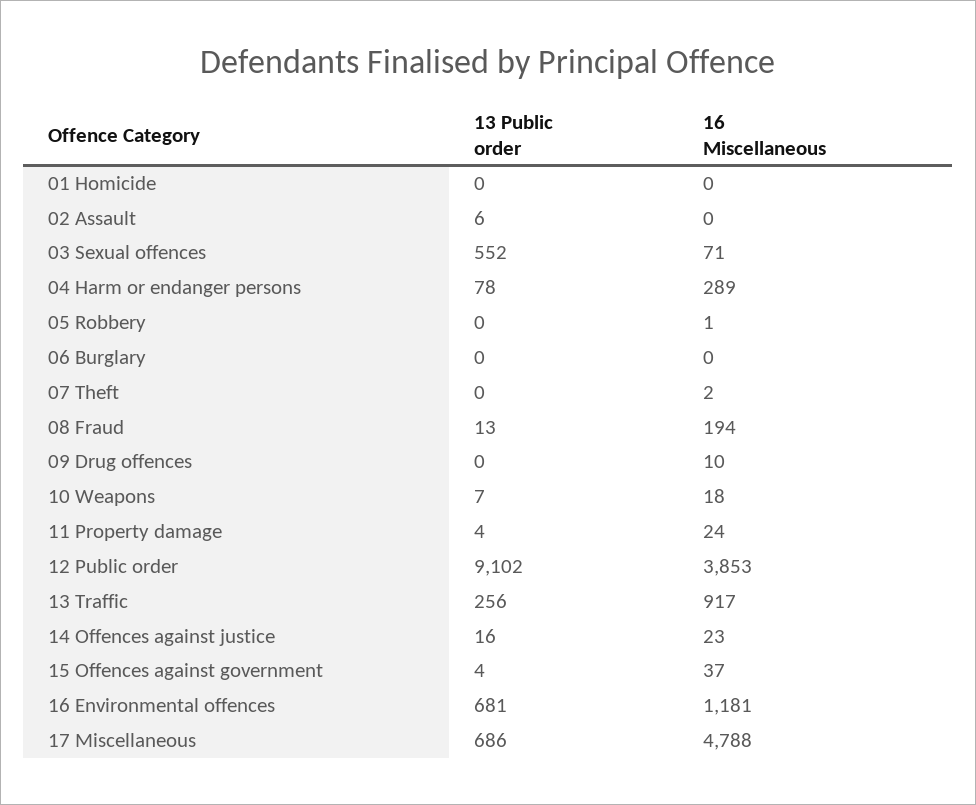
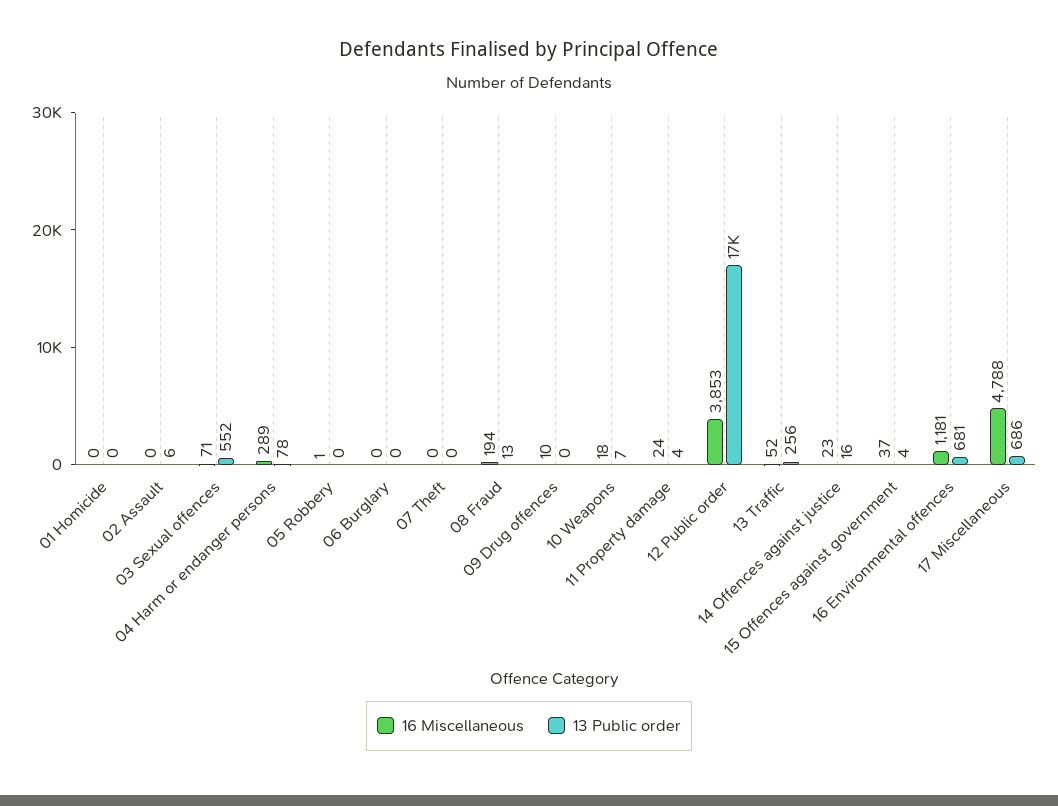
16 Miscellaneous, 07 Theft: 2 -> 0
13 Public order, 12 Public order: 9102 -> 17000
16 Miscellaneous, 13 Traffic: 917 -> 52

